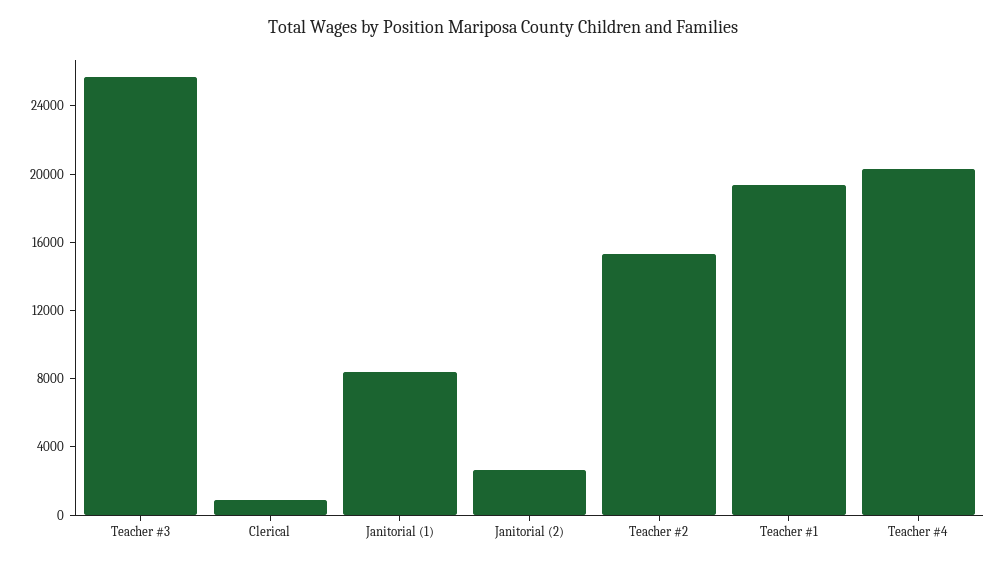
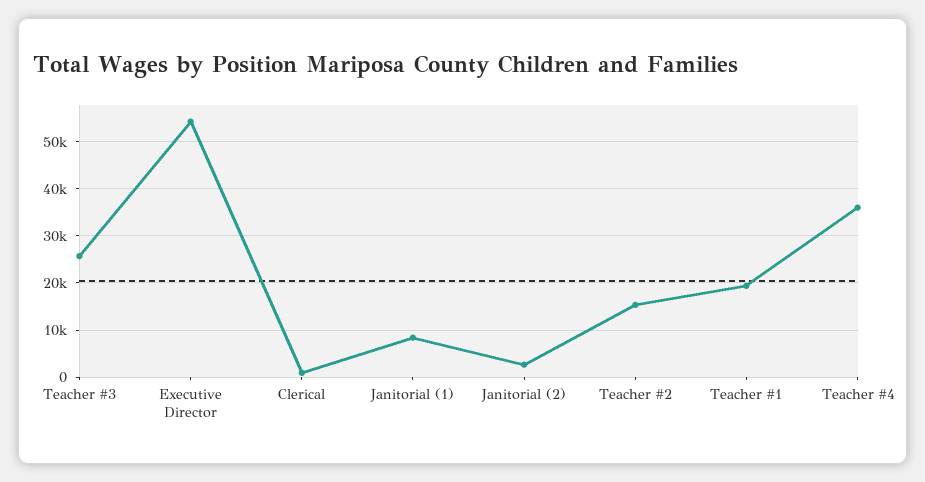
Teacher #4: 20000 -> 36000
Executive Director: none -> 54000

